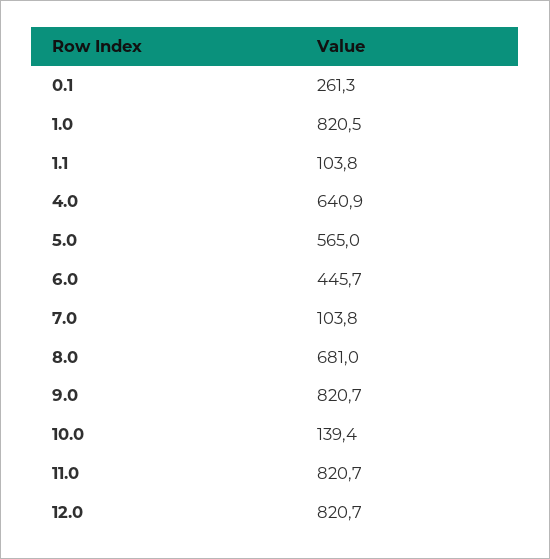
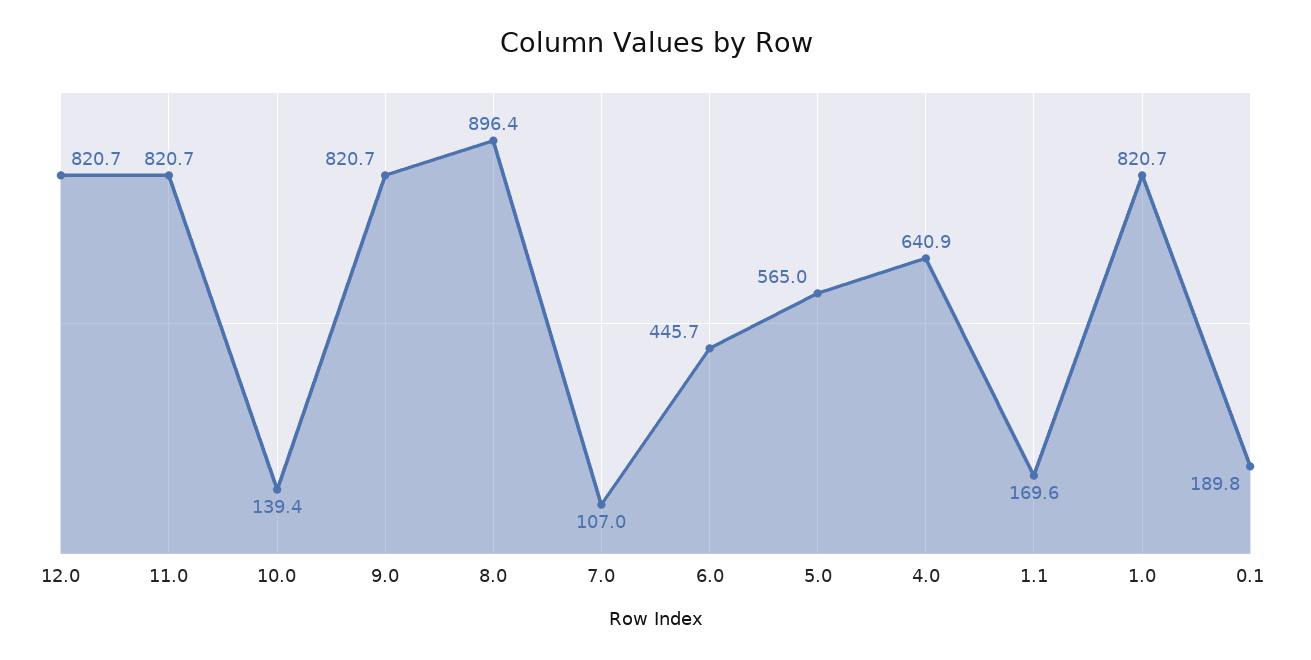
0.1: 261.3 -> 189.8
1.0: 820.5 -> 820.7
1.1: 103.8 -> 169.6
7.0: 103.8 -> 107
8.0: 681 -> 896.4

